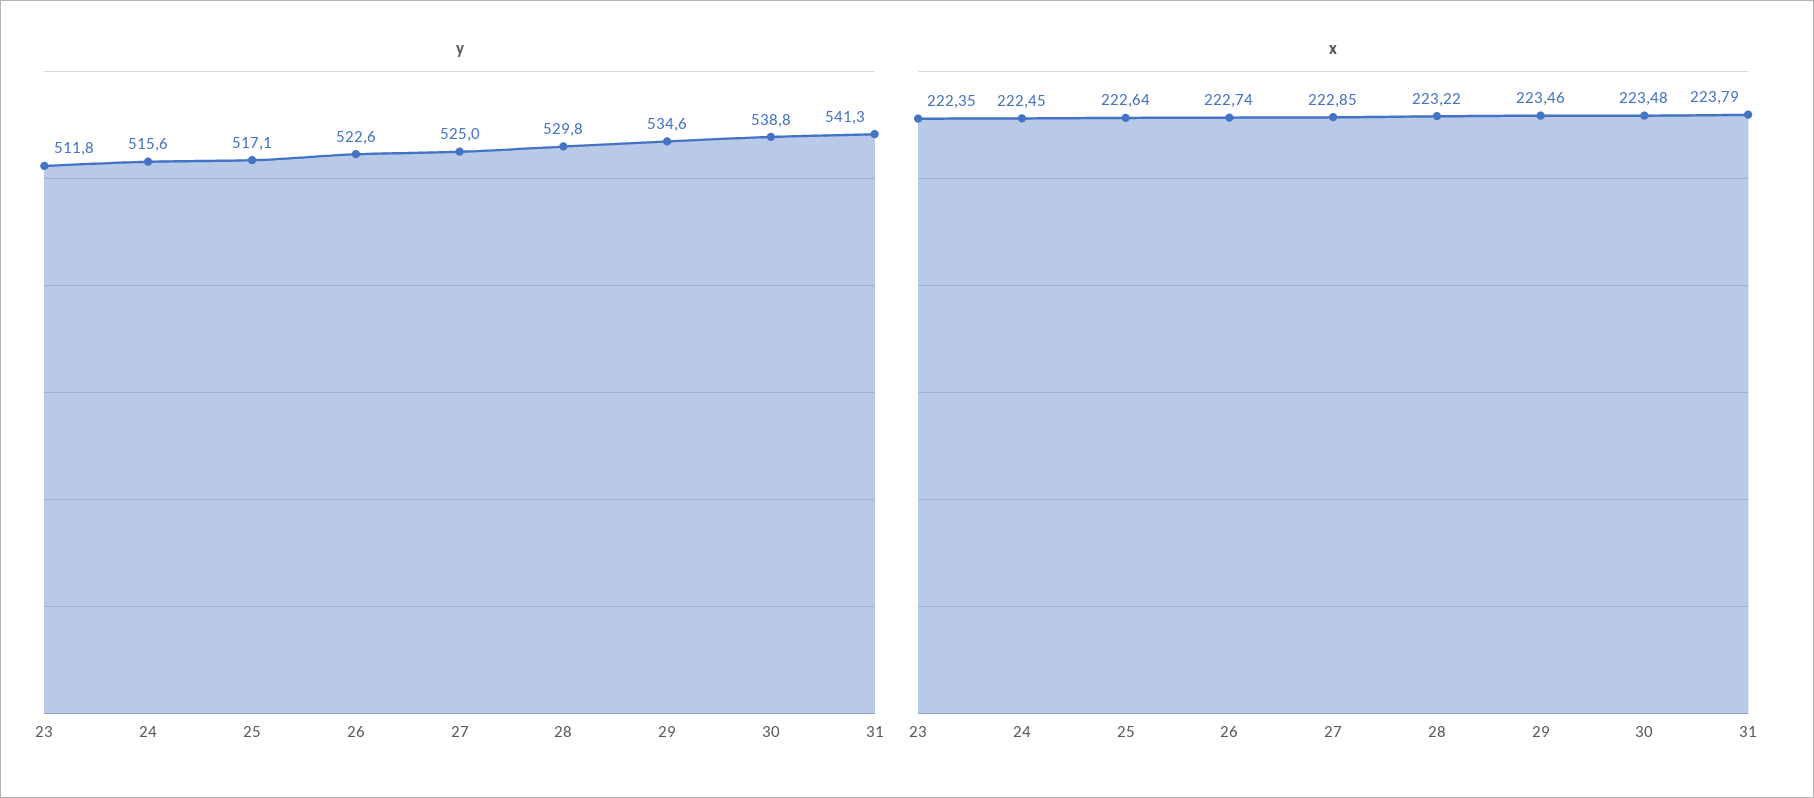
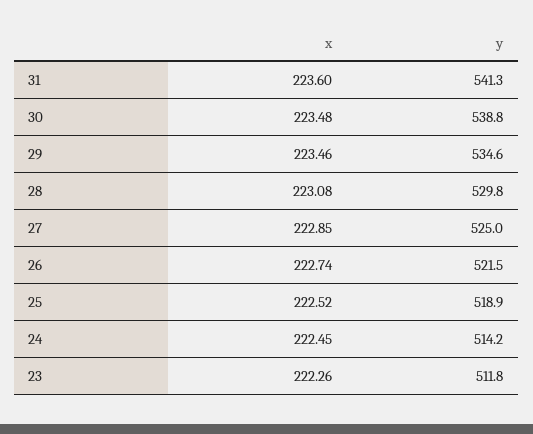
y, 24: 515.6 -> 514.2
y, 25: 517.1 -> 518.9
y, 26: 522.6 -> 521.5
x, 23: 222.35 -> 222.26
x, 25: 222.64 -> 222.52
x, 28: 223.22 -> 223.08
x, 31: 223.79 -> 223.6

